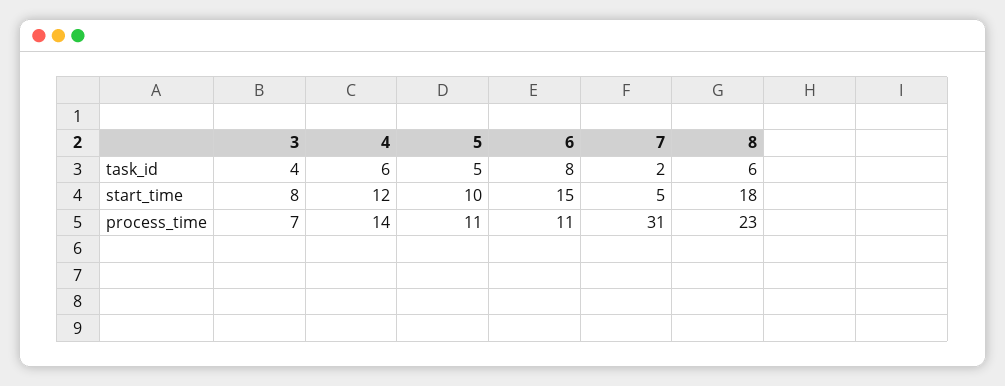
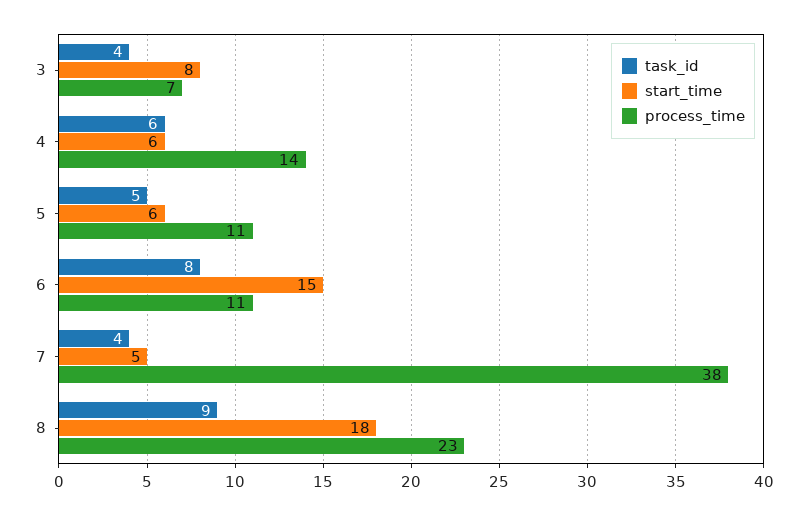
task_id, 7: 2 -> 4
task_id, 8: 6 -> 9
start_time, 4: 12 -> 6
start_time, 5: 10 -> 6
process_time, 7: 31 -> 38

